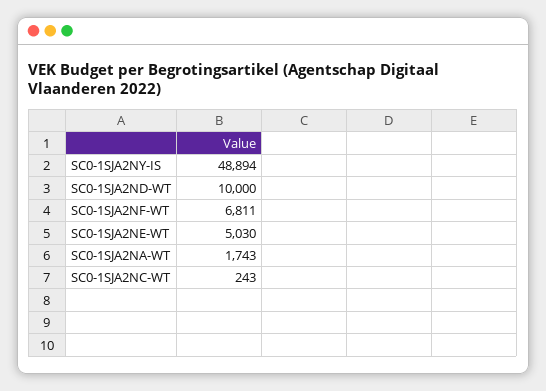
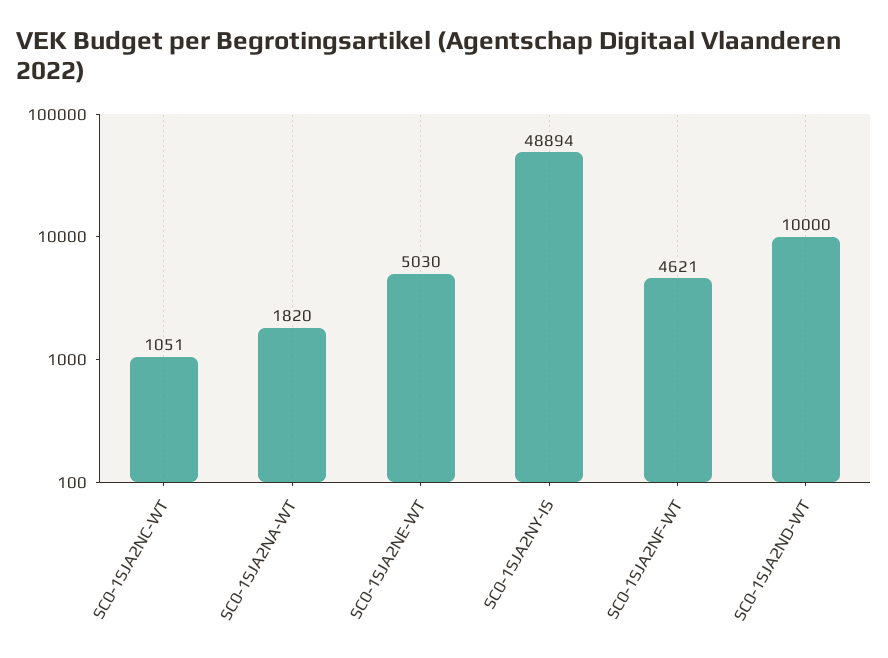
SC0-1SJA2NF-WT: 6811 -> 4621
SC0-1SJA2NA-WT: 1743 -> 1820
SC0-1SJA2NC-WT: 243 -> 1051

